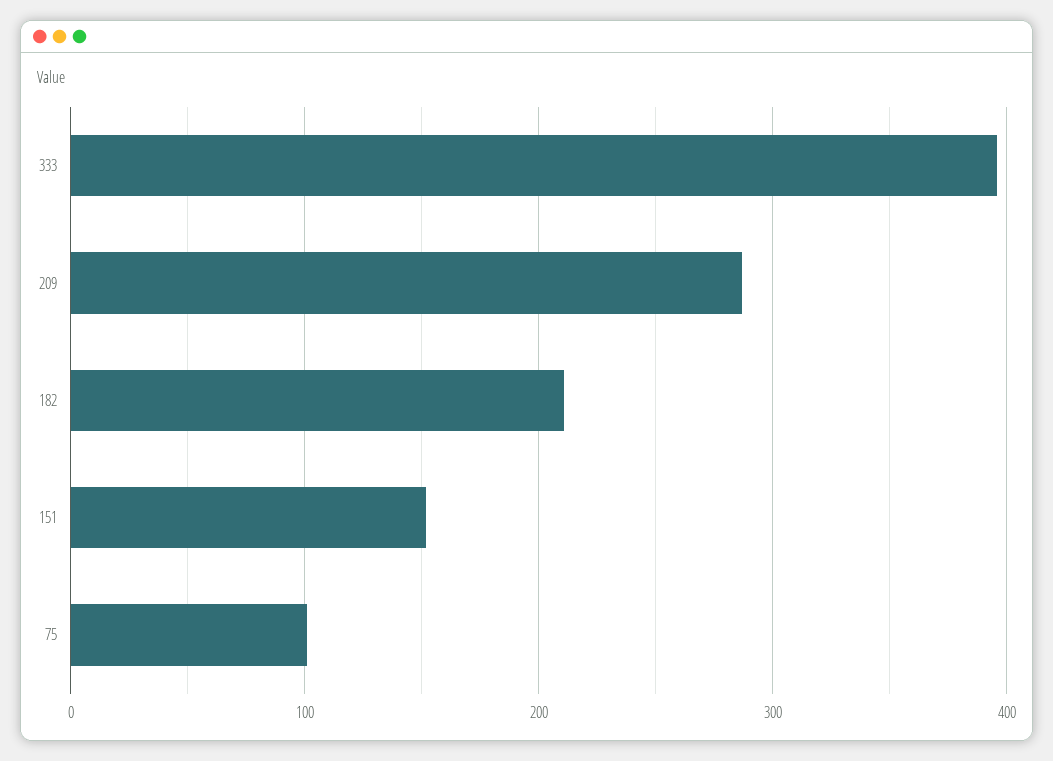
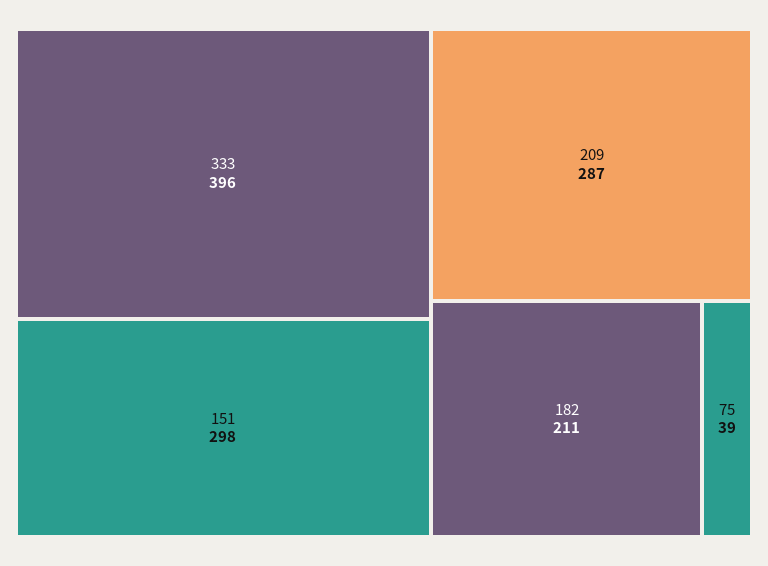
151: 150 -> 298
75: 100 -> 39

